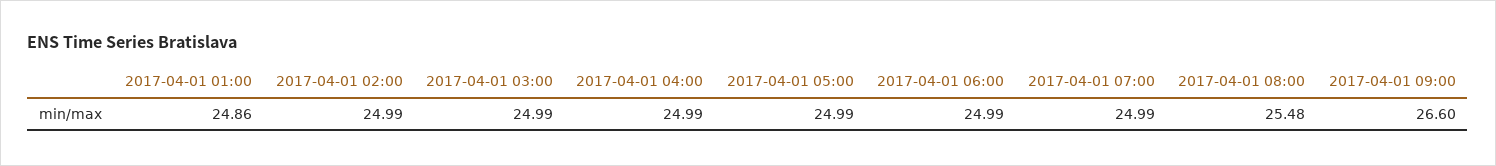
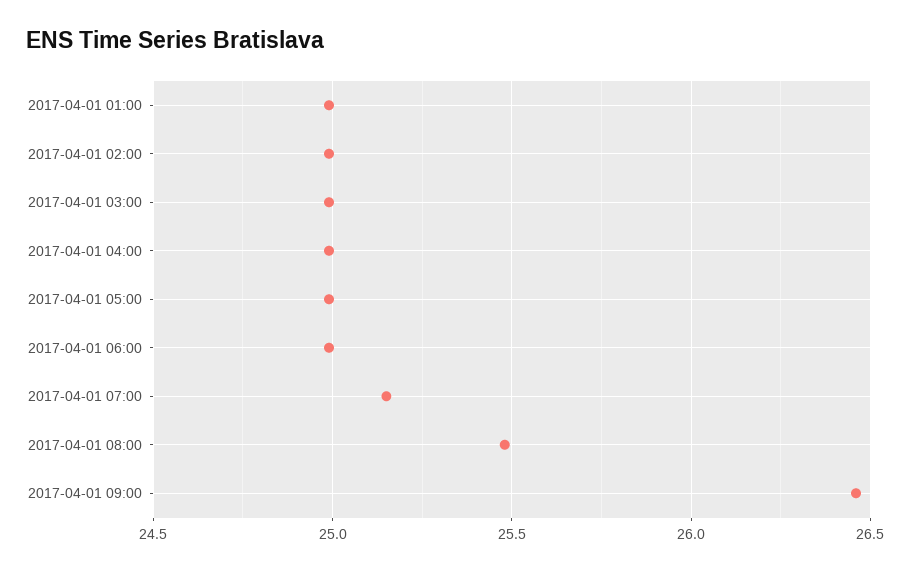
2017-04-01 01:00: 24.86 -> 25
2017-04-01 07:00: 24.99 -> 25.15
2017-04-01 09:00: 26.6 -> 26.45

